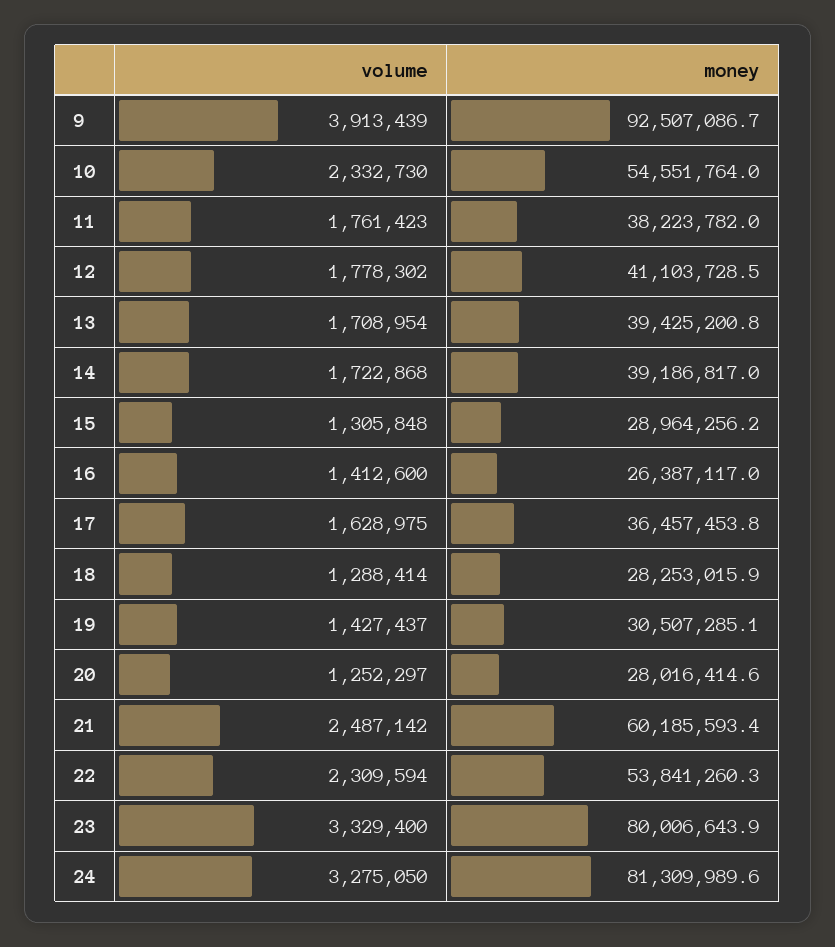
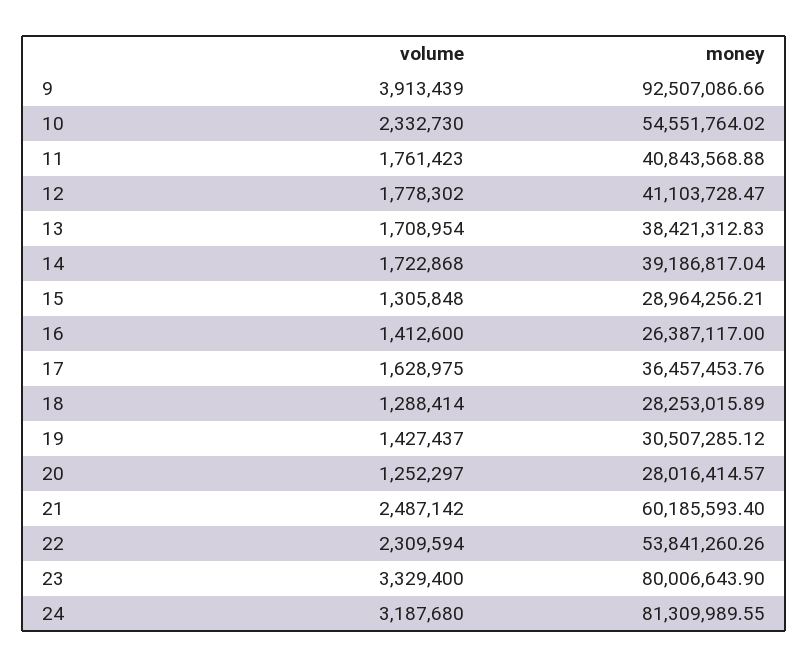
money, 11: 38223782 -> 40843568.88
money, 13: 39425200.8 -> 38421312.83
volume, 24: 3275050 -> 3187680

